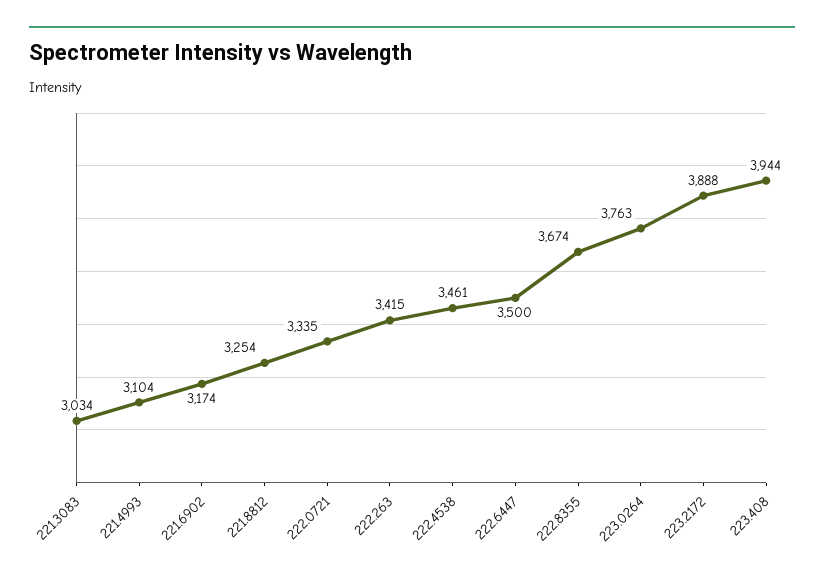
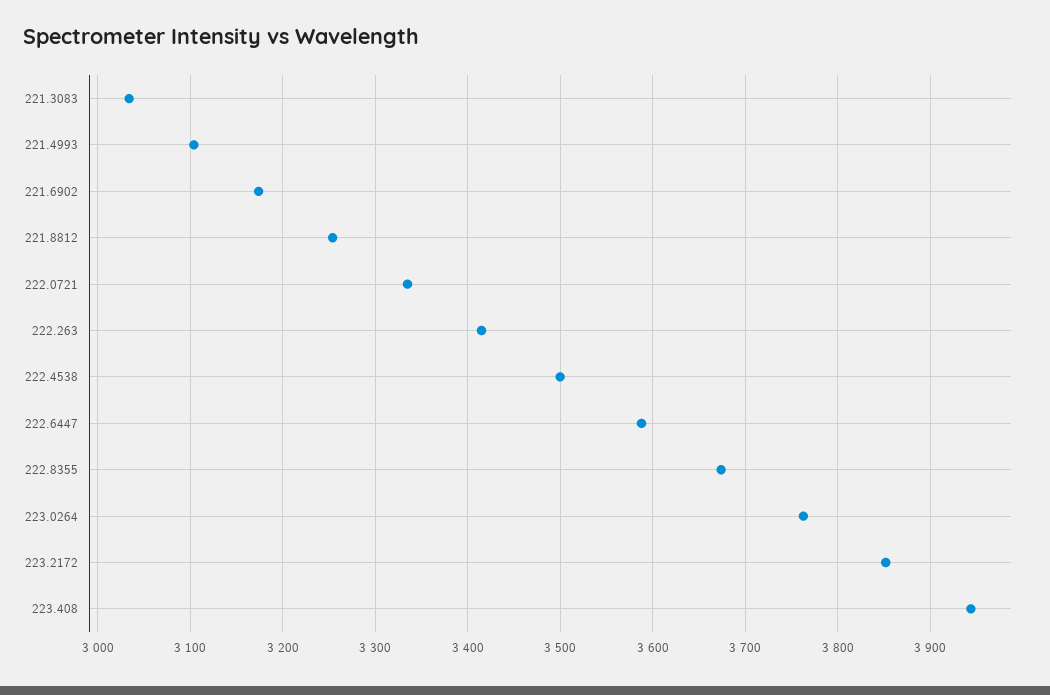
222.4538: 3461 -> 3500
222.6447: 3500 -> 3590
223.2172: 3888 -> 3850

